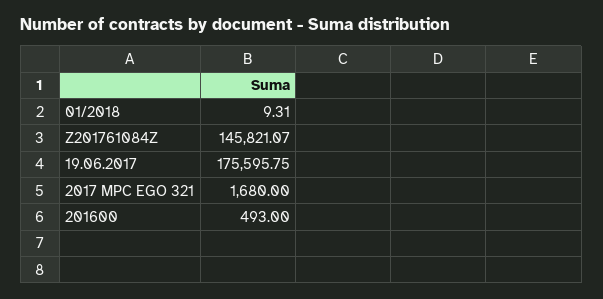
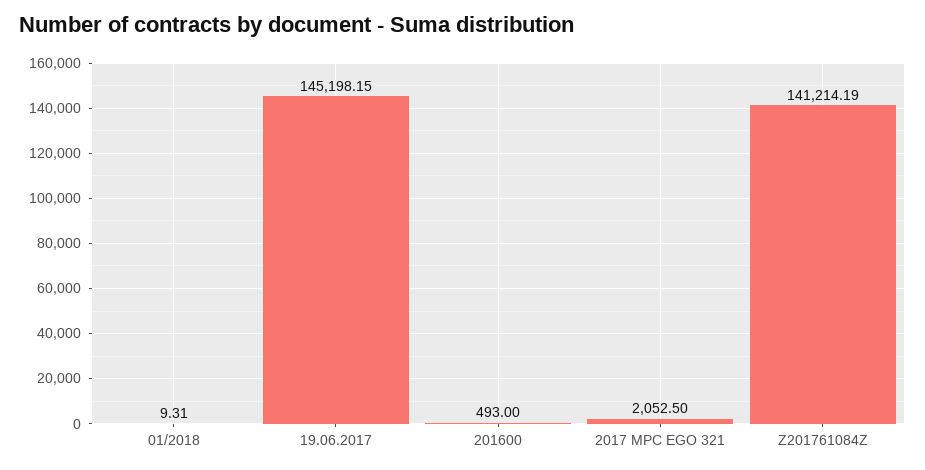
Z201761084Z: 145821.07 -> 141214.19
19.06.2017: 175595.75 -> 145198.15
2017 MPC EGO 321: 1680 -> 2052.5

